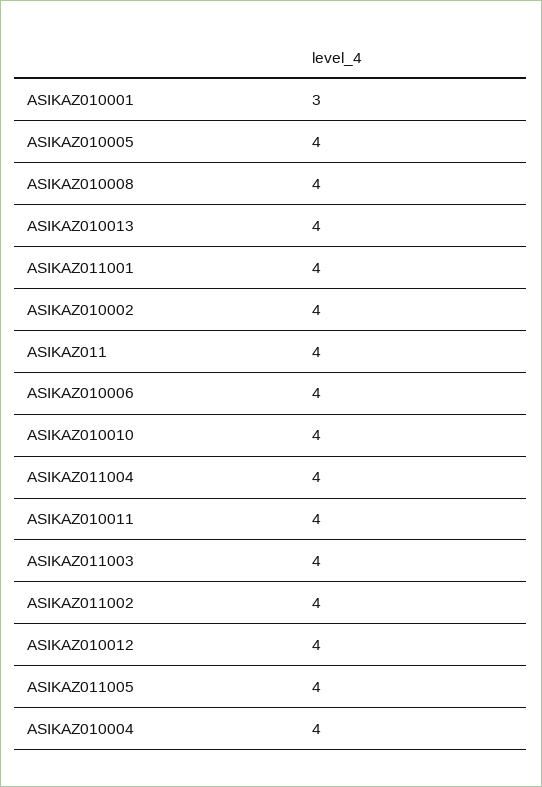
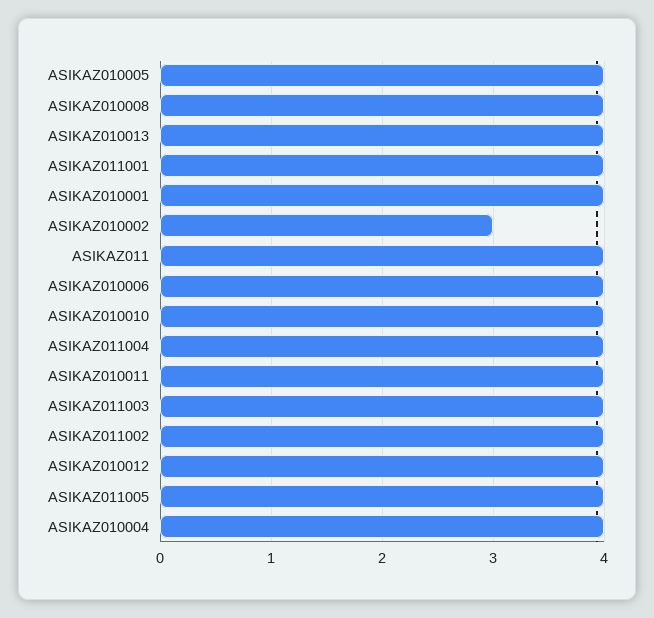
ASIKAZ010001: 3 -> 4
ASIKAZ010002: 4 -> 3

